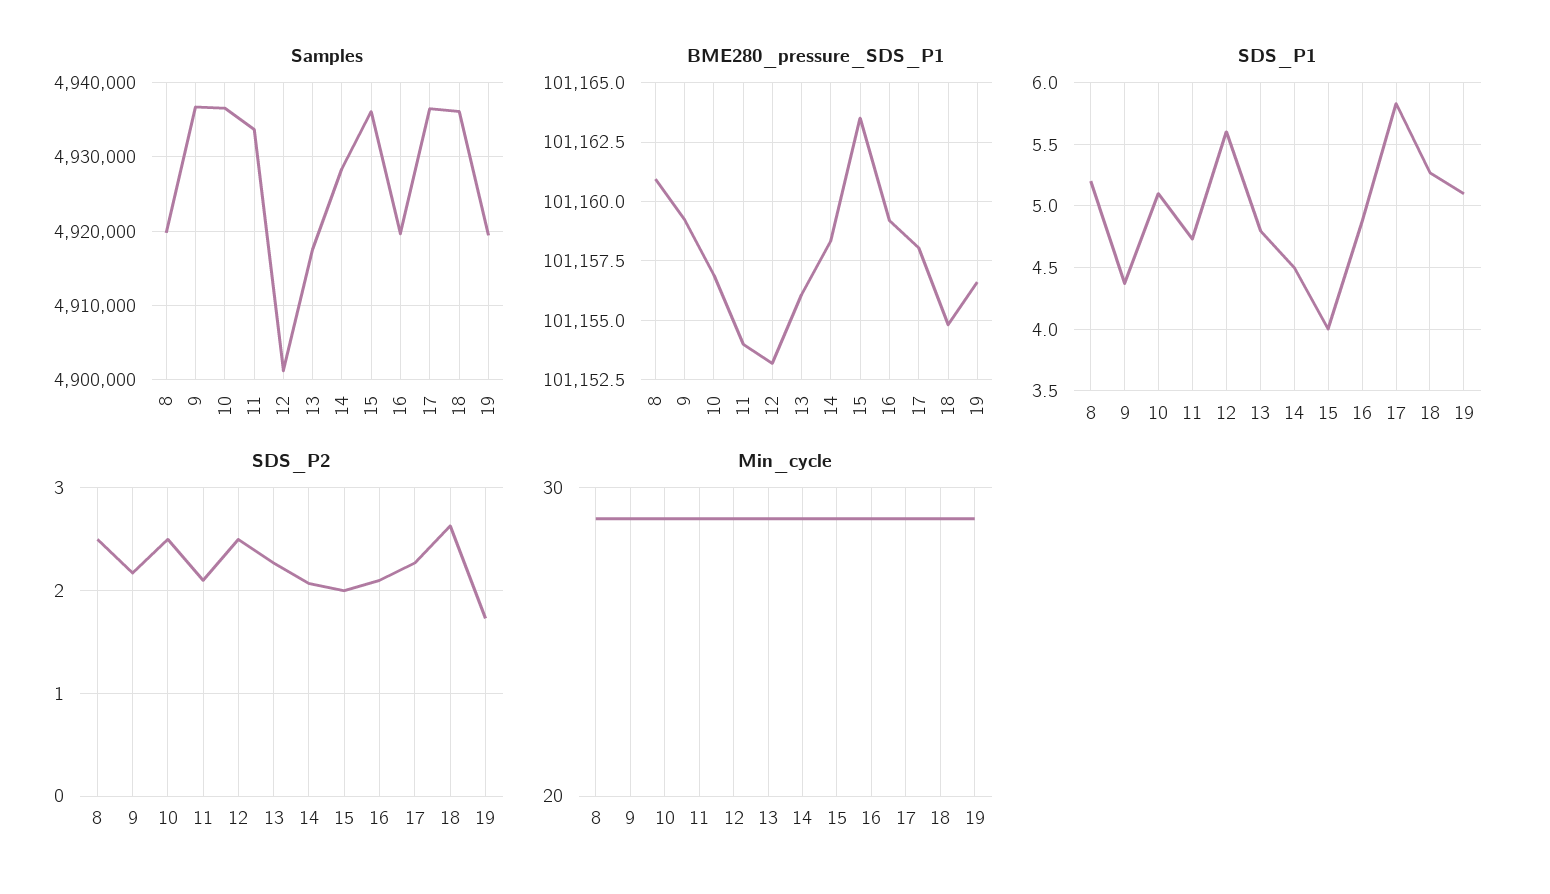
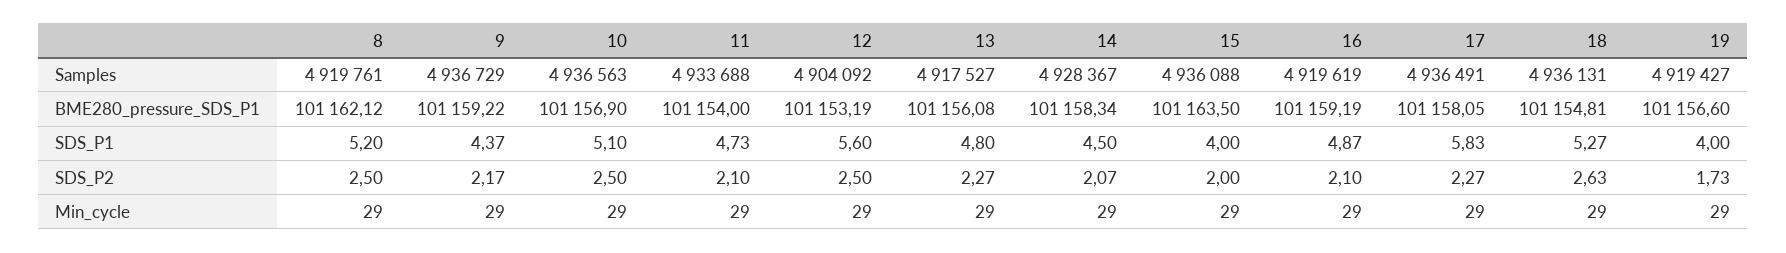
Samples, 12: 4901000 -> 4904092
BME280_pressure_SDS_P1, 8: 101161 -> 101162.12
SDS_P1, 19: 5.1 -> 4

